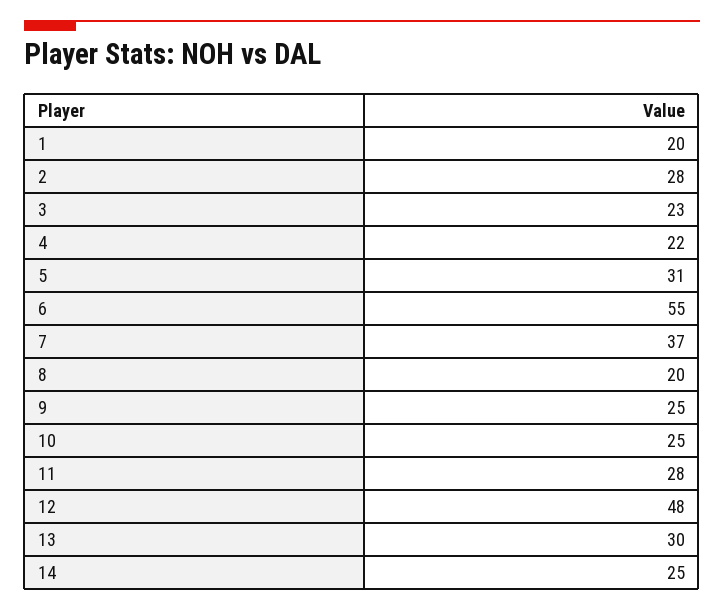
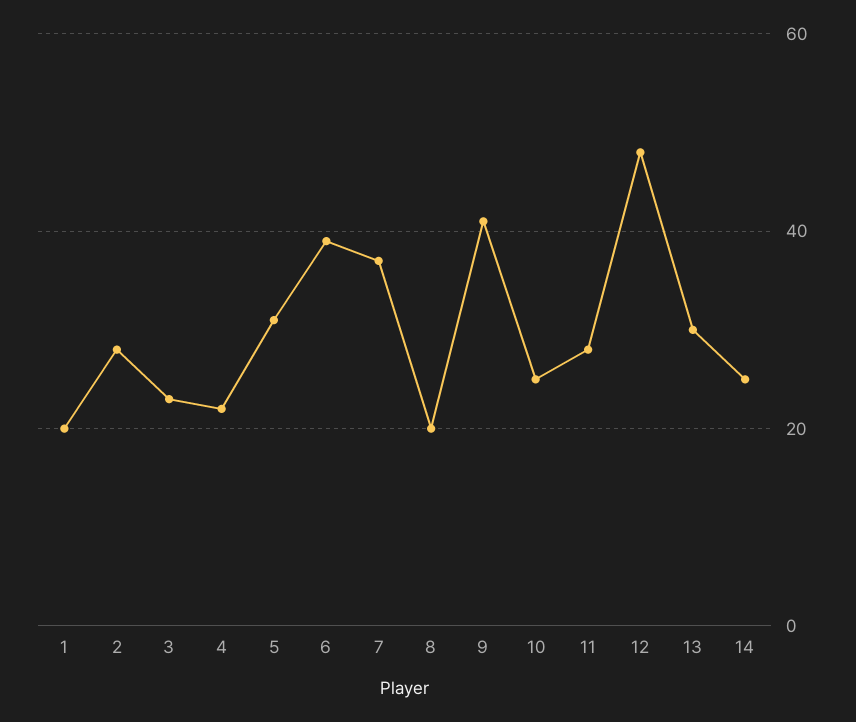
6: 55 -> 40
9: 25 -> 40

